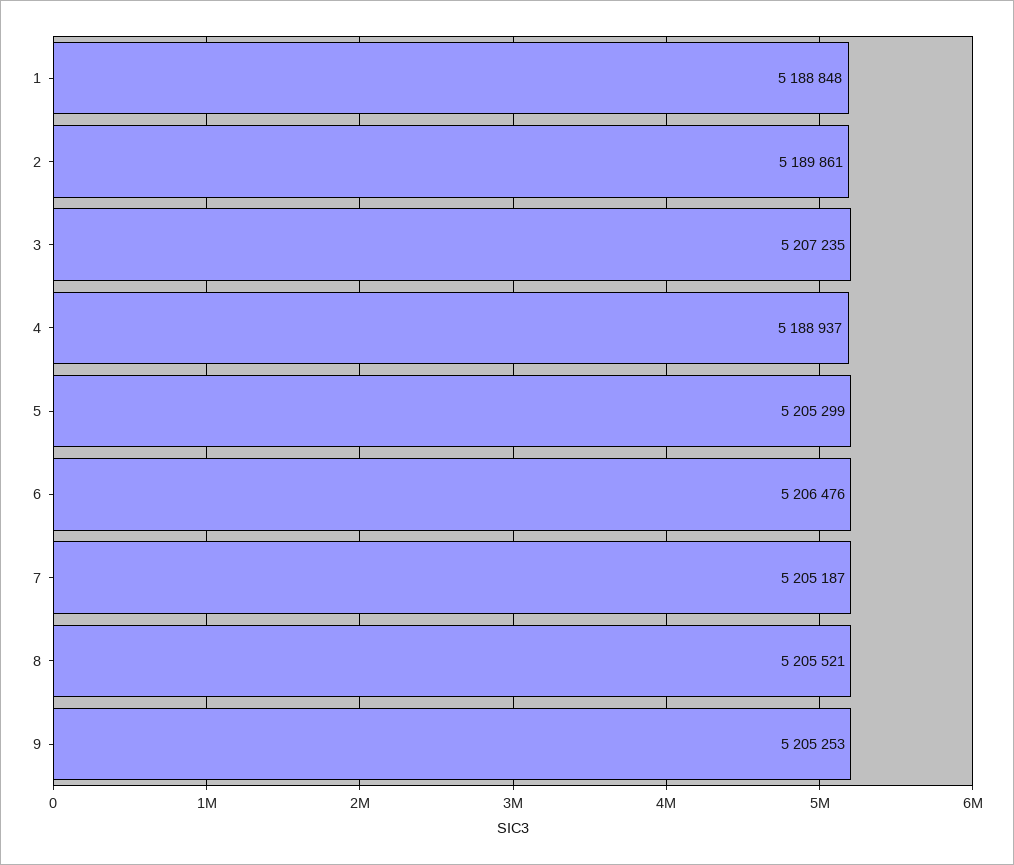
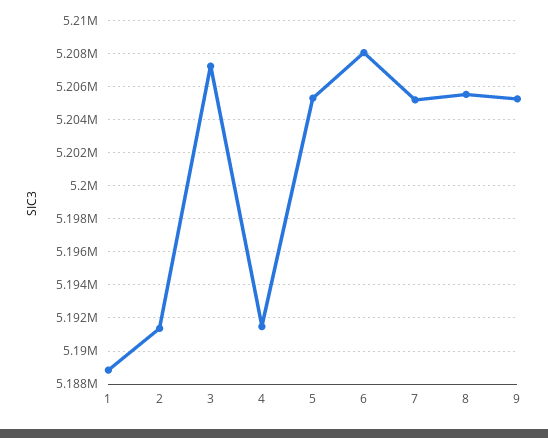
2: 5189861 -> 5191500
4: 5188937 -> 5191500
6: 5206476 -> 5208000

